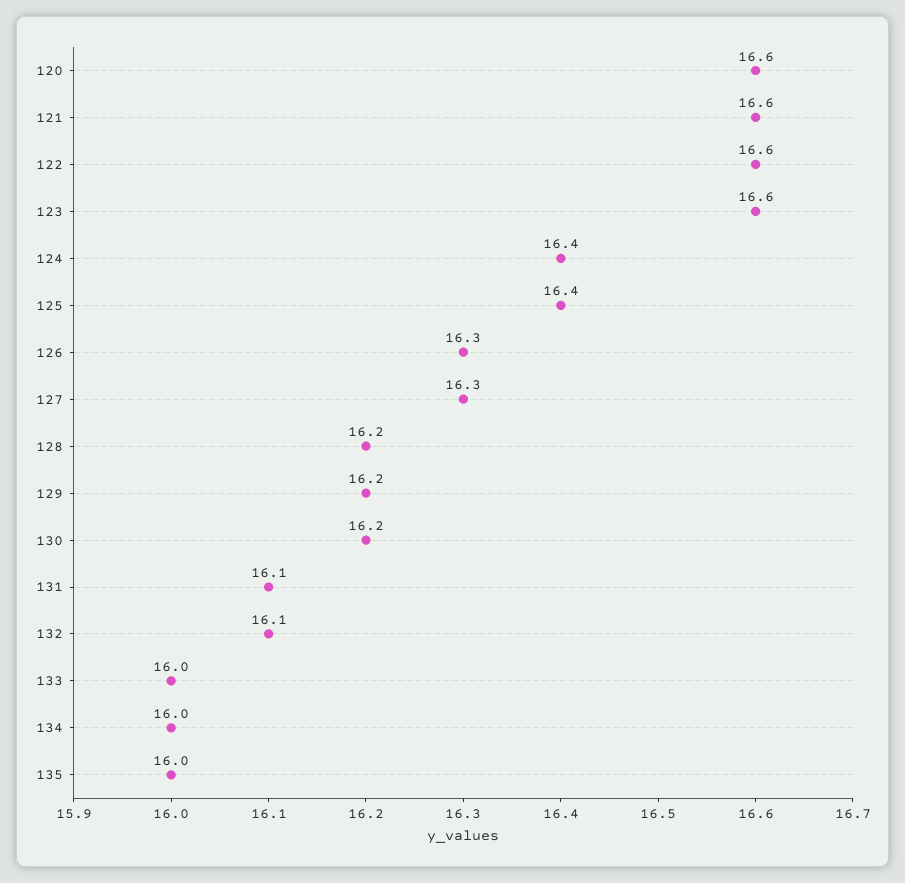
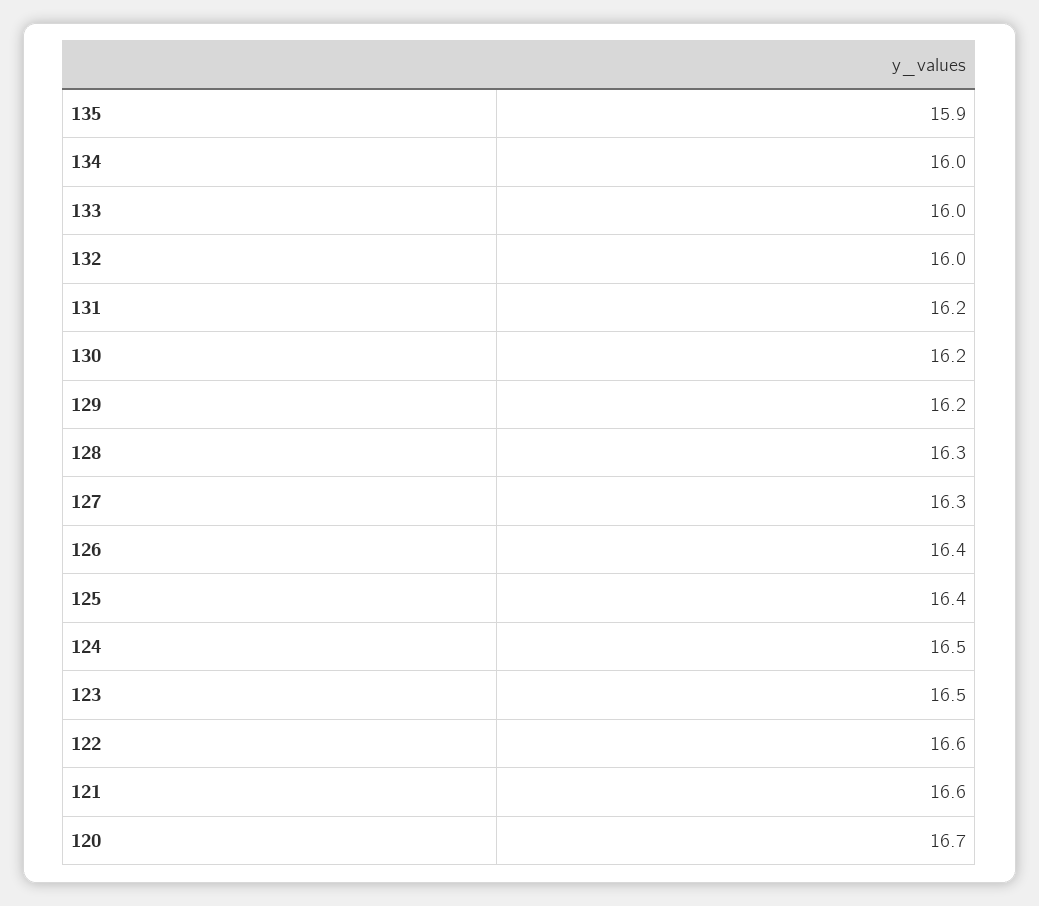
120: 16.6 -> 16.7
123: 16.6 -> 16.5
124: 16.4 -> 16.5
126: 16.3 -> 16.4
128: 16.2 -> 16.3
131: 16.1 -> 16.2
132: 16.1 -> 16
135: 16 -> 15.9

